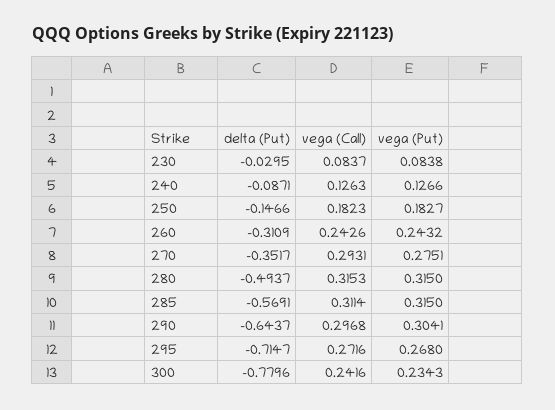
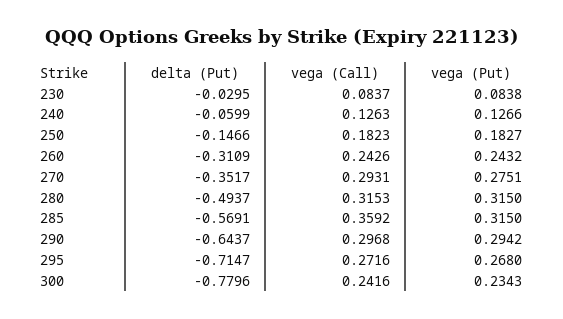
delta (Put), 240: -0.0871 -> -0.0599
vega (Call), 285: 0.3114 -> 0.3592
vega (Put), 290: 0.3041 -> 0.2942

